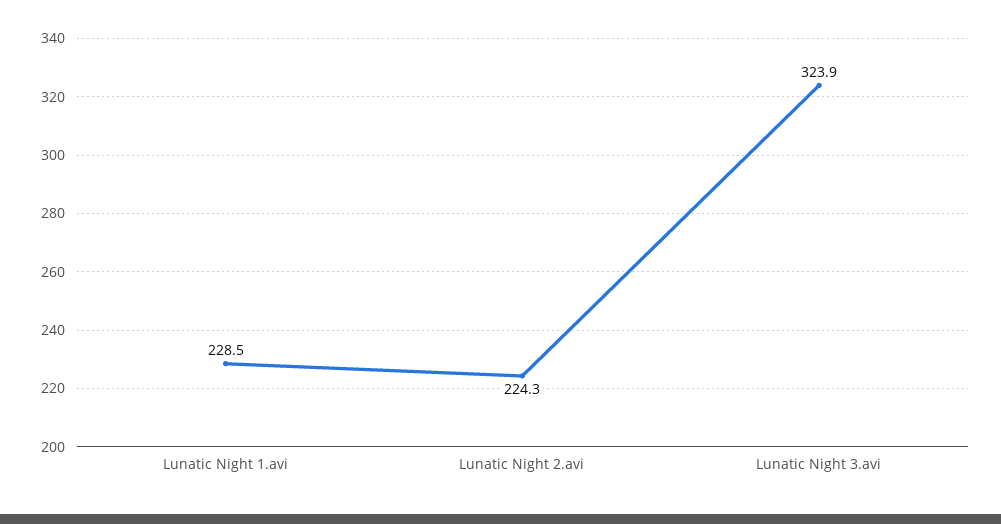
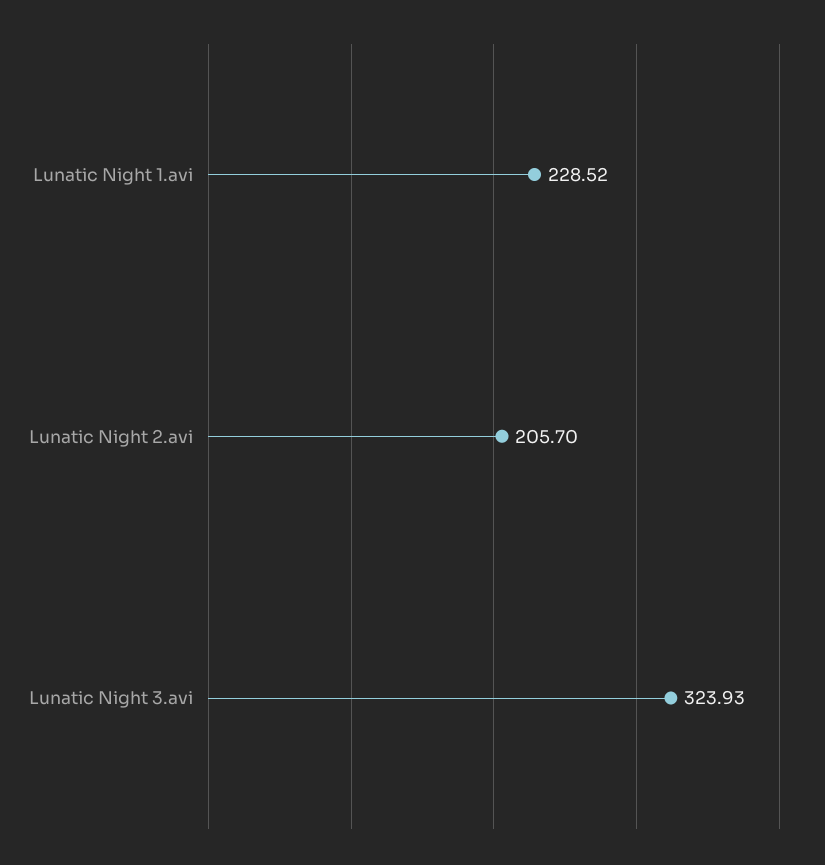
Lunatic Night 2.avi: 224.3 -> 205.7

